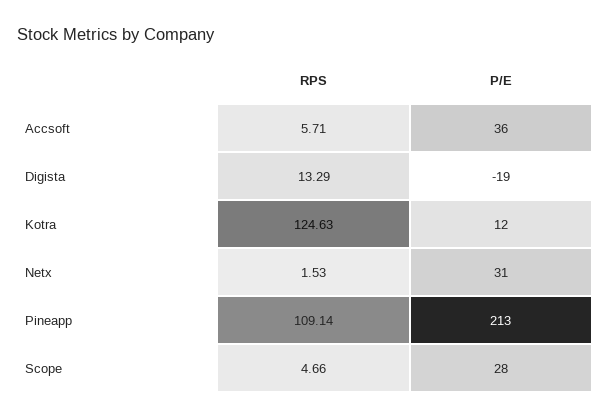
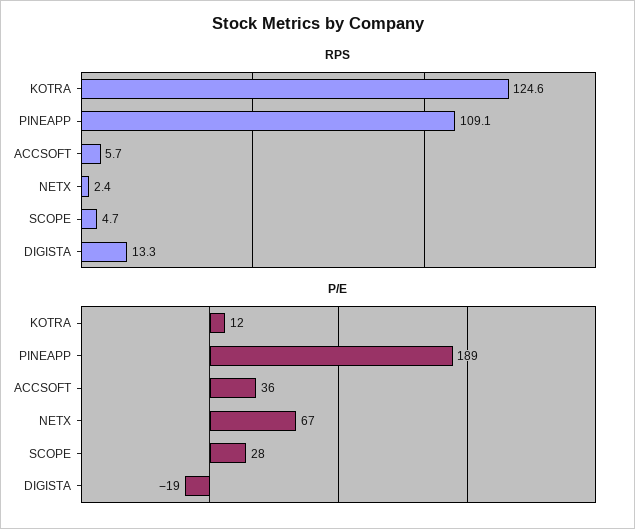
RPS, Netx: 1.53 -> 2.4
P/E, Netx: 31 -> 67
P/E, Pineapp: 213 -> 189

